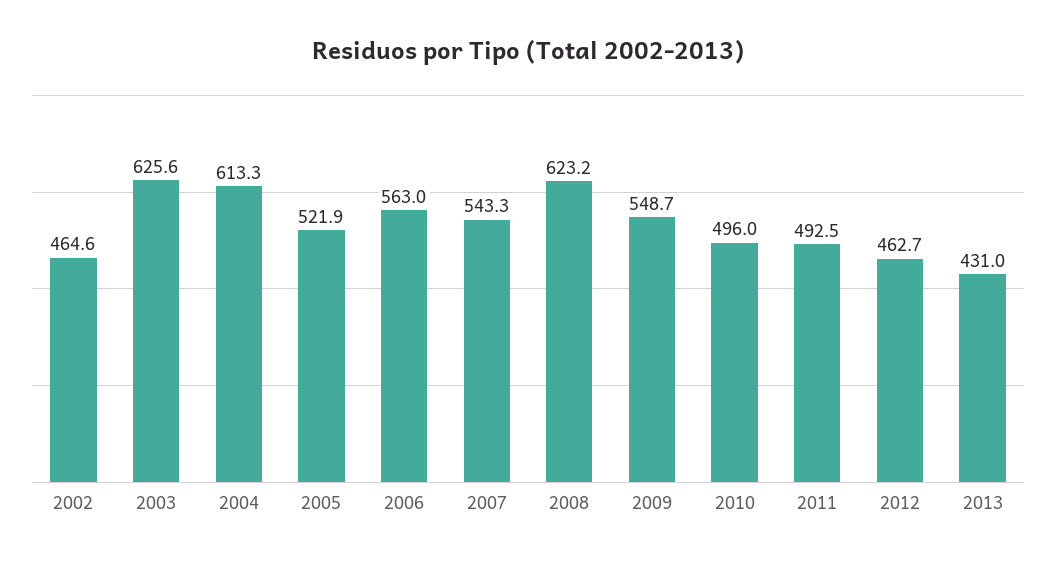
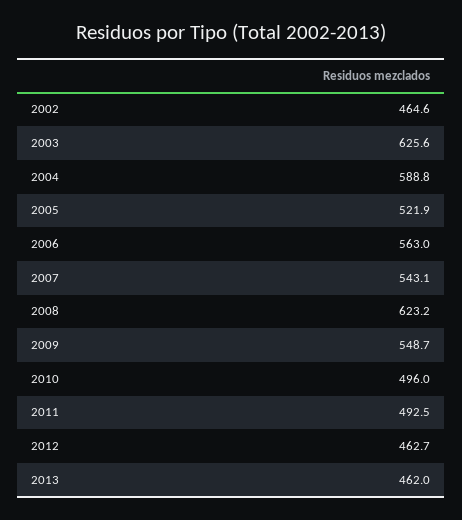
2004: 613.3 -> 588.8
2007: 543.3 -> 543.1
2013: 431 -> 462

